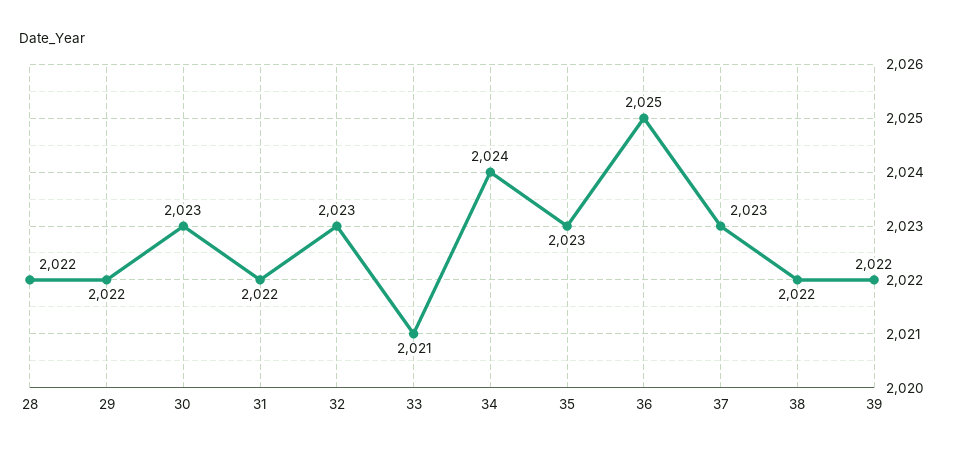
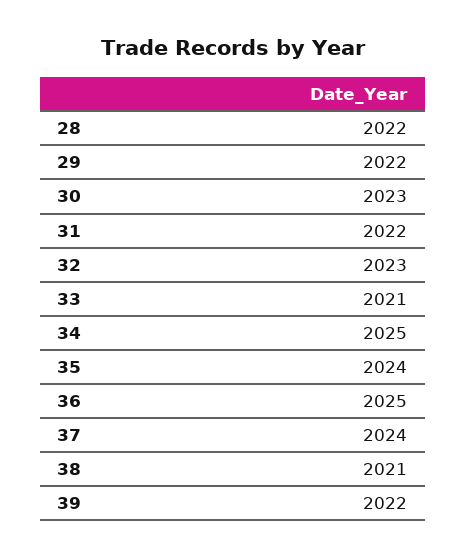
34: 2024 -> 2025
35: 2023 -> 2024
37: 2023 -> 2024
38: 2022 -> 2021

